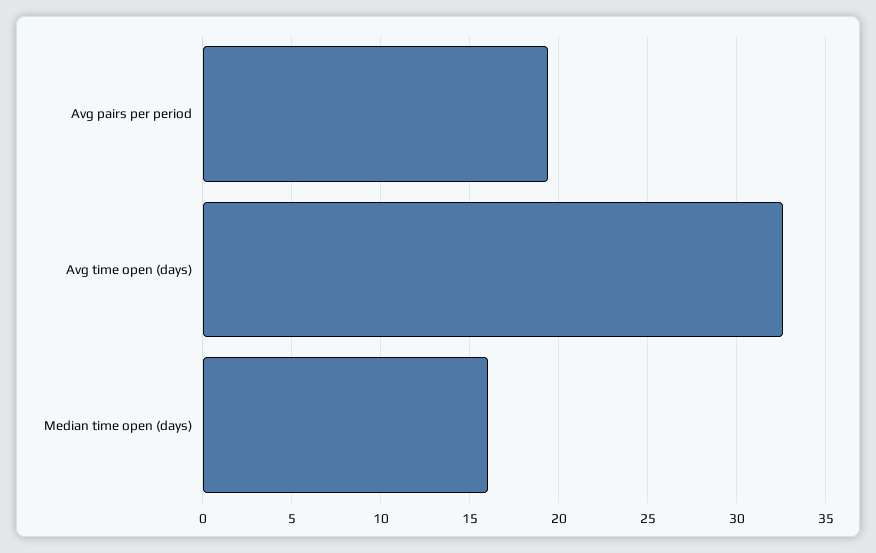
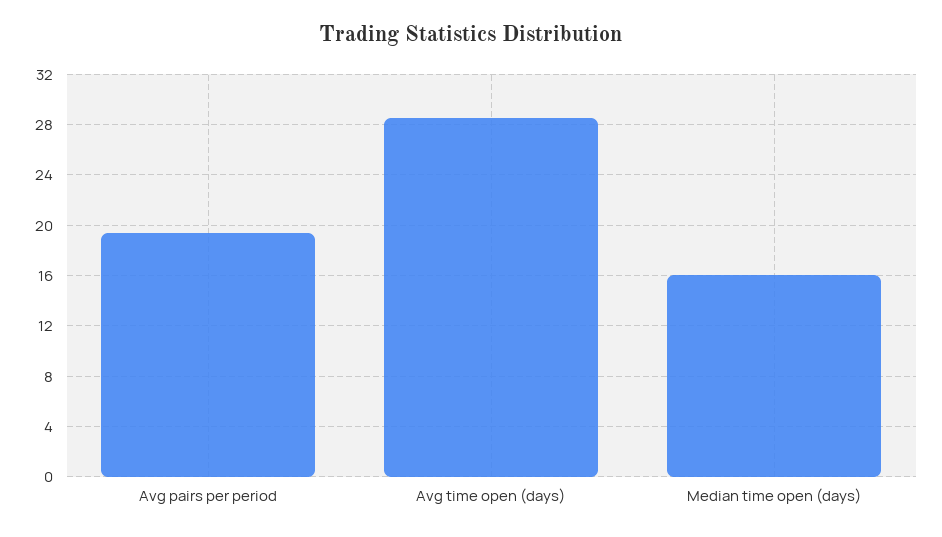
Avg time open (days): 32.5 -> 28.5

